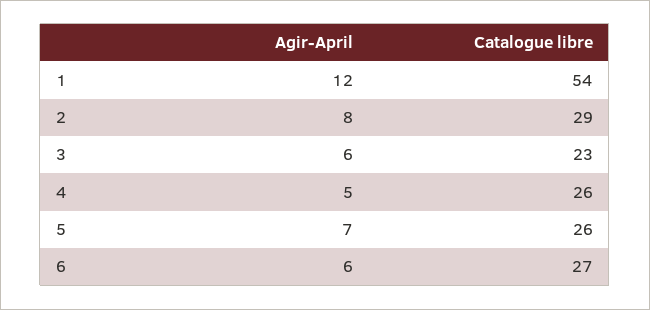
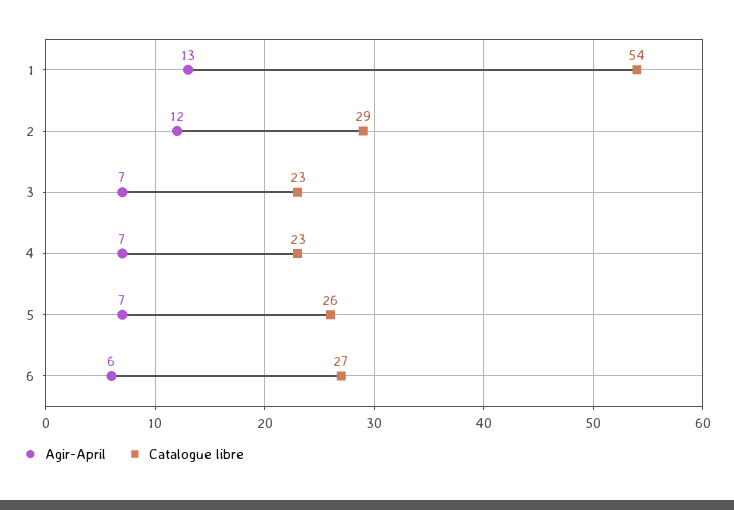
Agir-April, 1: 12 -> 13
Agir-April, 2: 8 -> 12
Agir-April, 3: 6 -> 7
Agir-April, 4: 5 -> 7
Catalogue libre, 4: 26 -> 23

